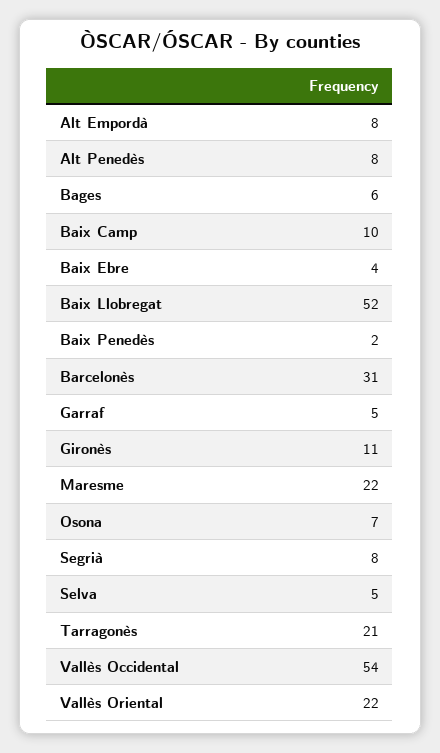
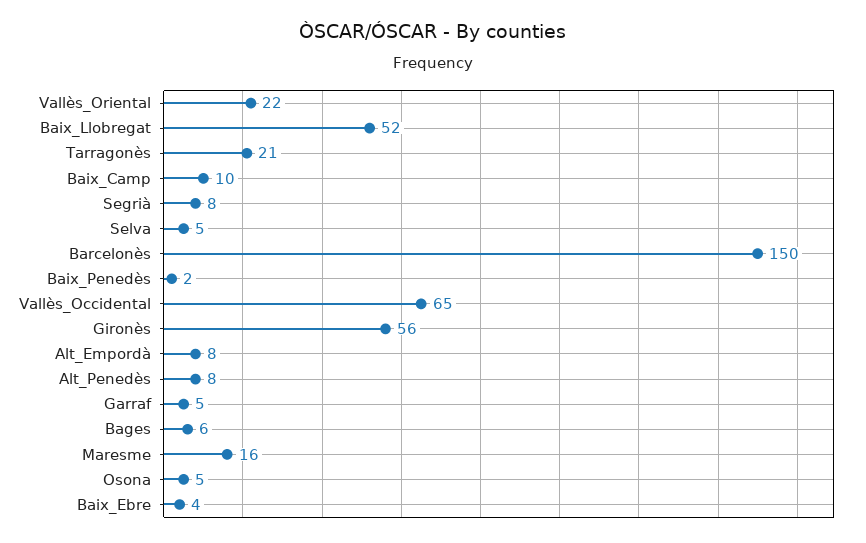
Barcelonès: 31 -> 150
Gironès: 11 -> 56
Maresme: 22 -> 16
Osona: 7 -> 5
Vallès Occidental: 54 -> 65

